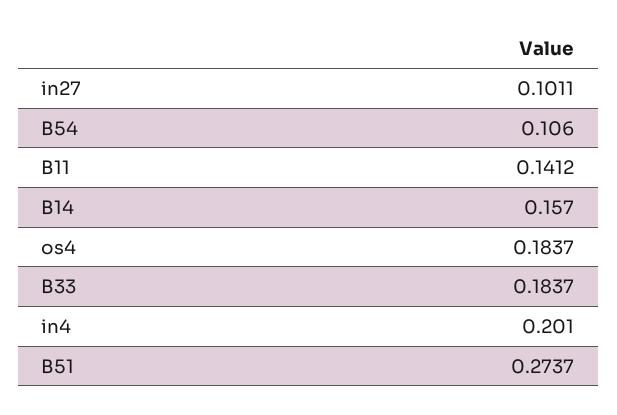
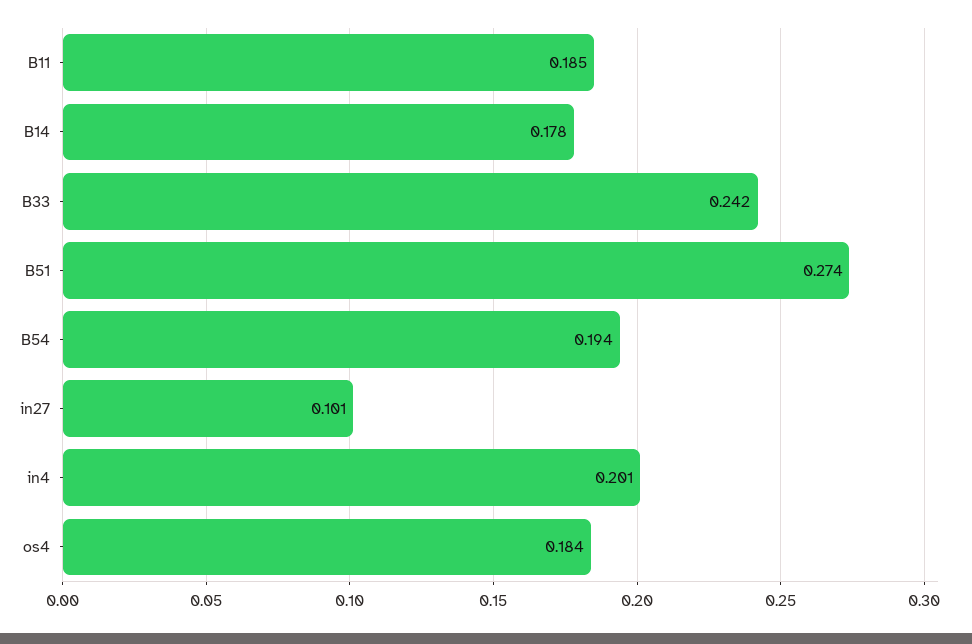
B54: 0.106 -> 0.194
B11: 0.1412 -> 0.185
B14: 0.157 -> 0.178
B33: 0.1837 -> 0.242

